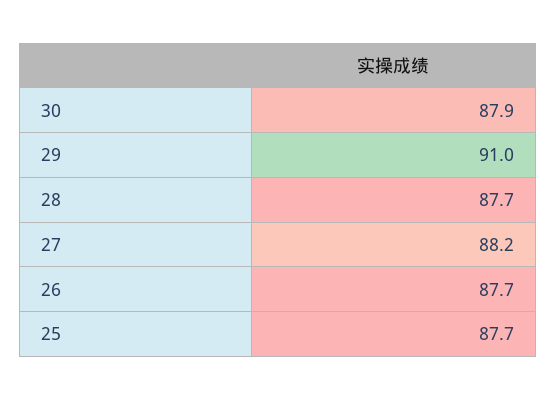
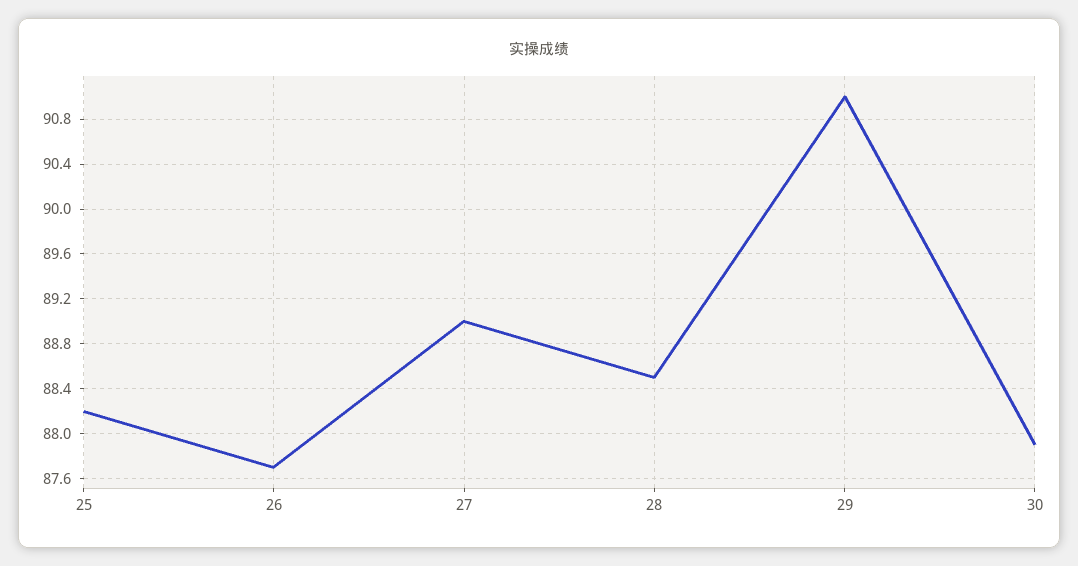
28: 87.7 -> 88.5
27: 88.2 -> 89
25: 87.7 -> 88.2

